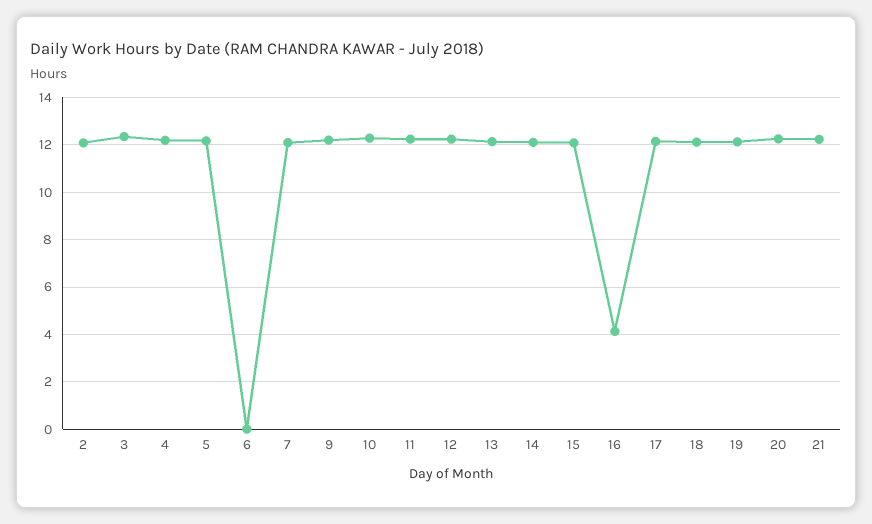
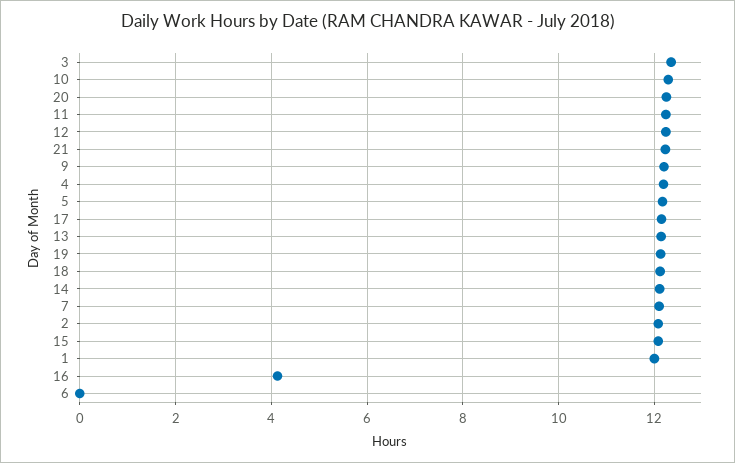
1: none -> 12

